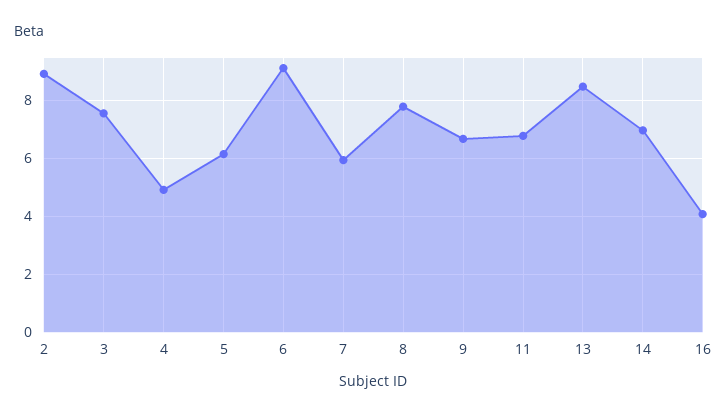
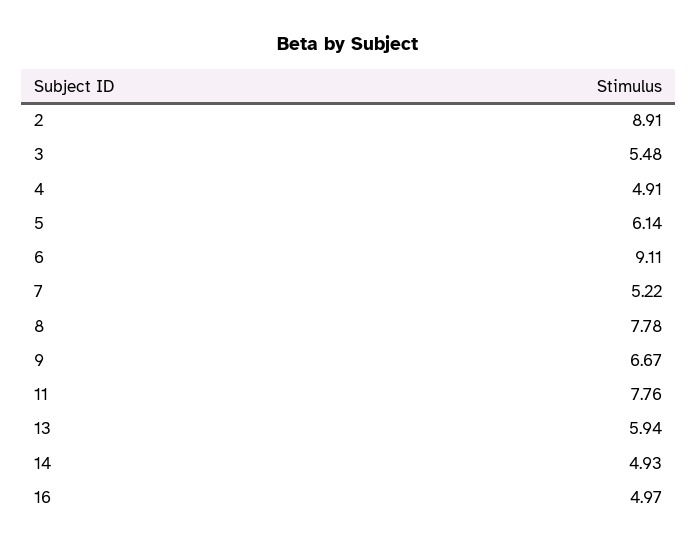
3: 7.5 -> 5.48
7: 6 -> 5.22
11: 6.75 -> 7.76
13: 8.5 -> 5.94
14: 7 -> 4.93
16: 4 -> 4.97

